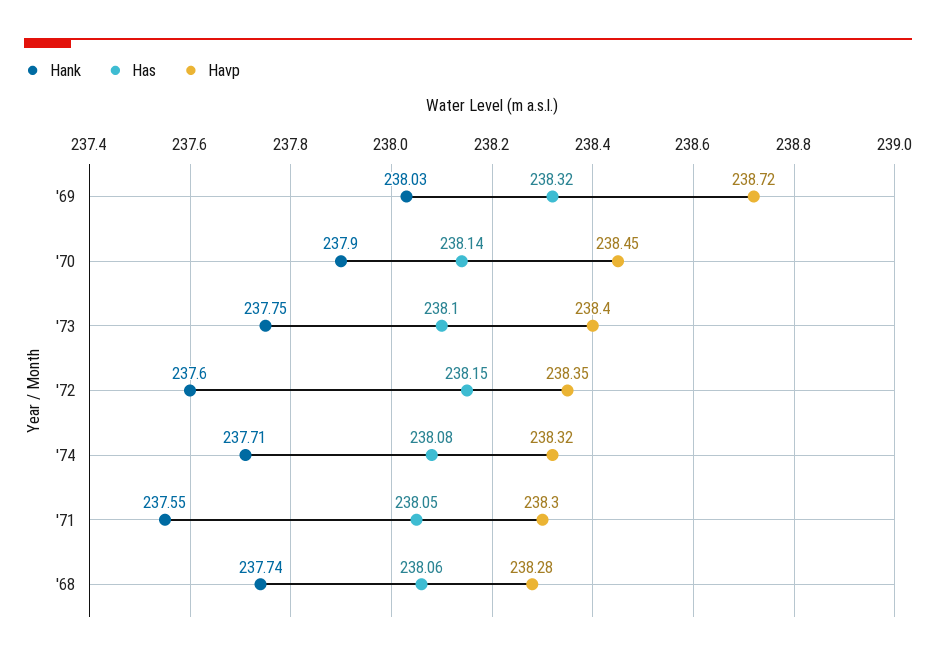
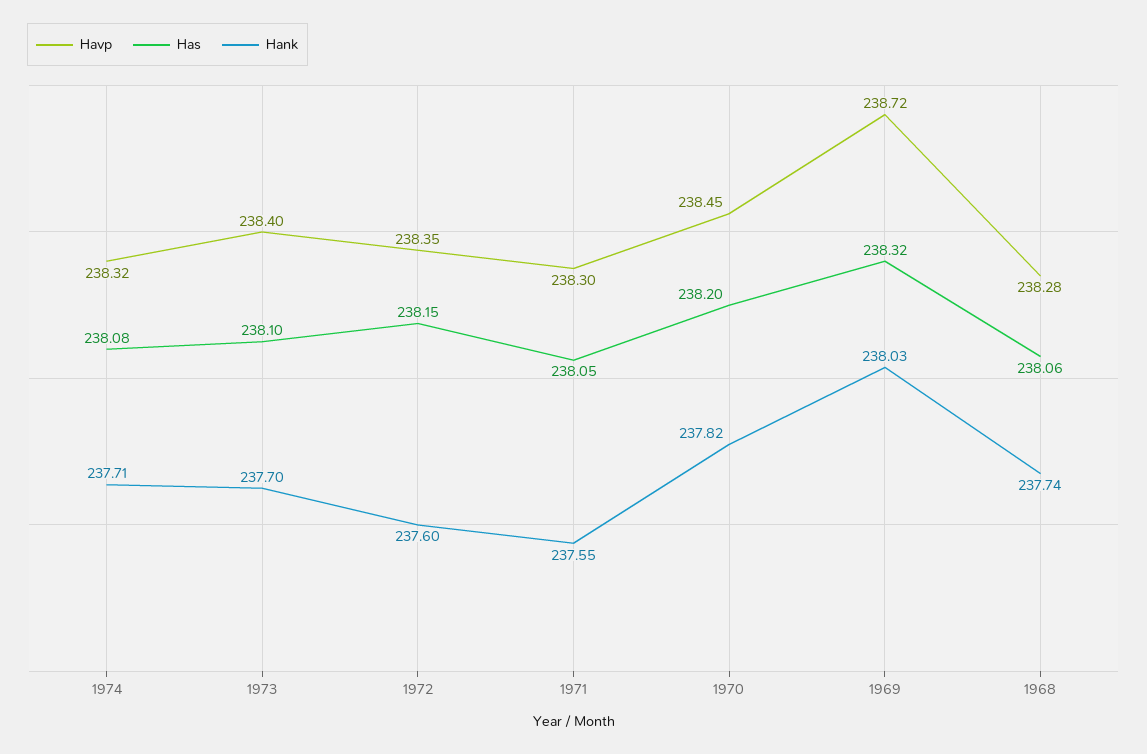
Hank, '70: 237.9 -> 237.82
Has, '70: 238.14 -> 238.2
Hank, '73: 237.75 -> 237.7

